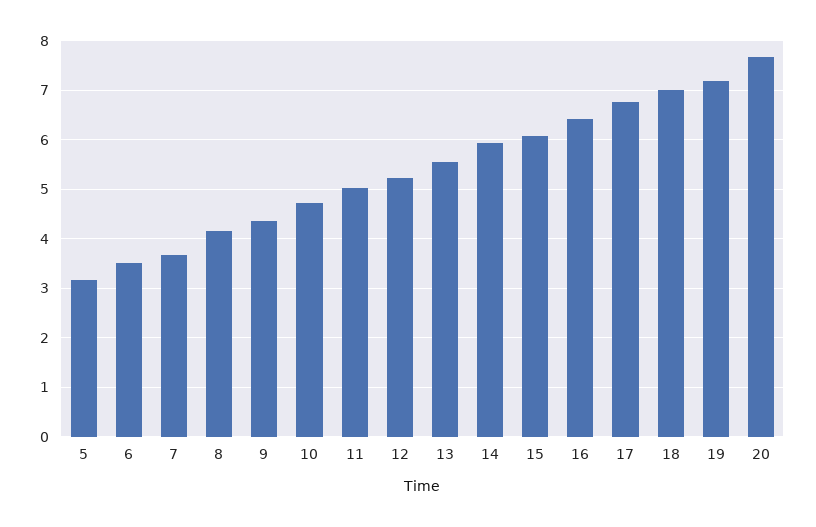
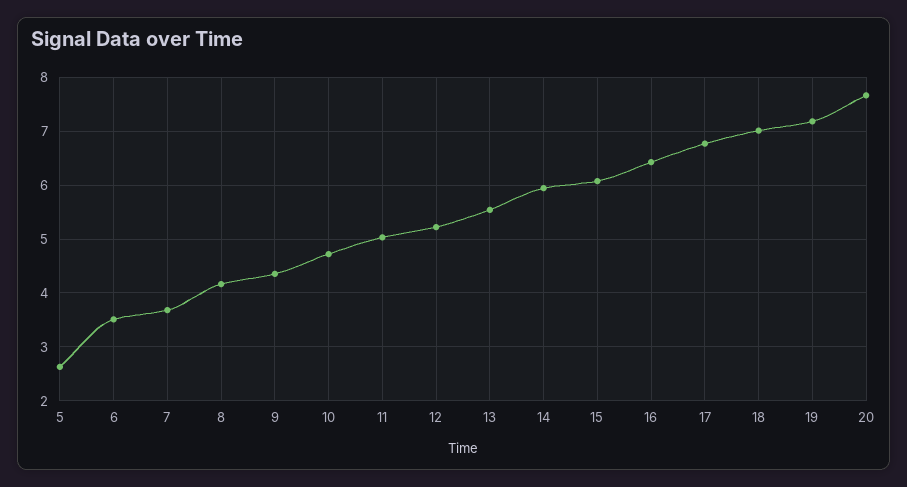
5: 3.2 -> 2.6

